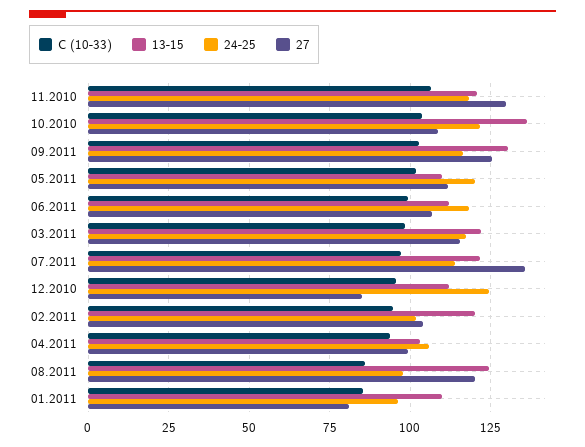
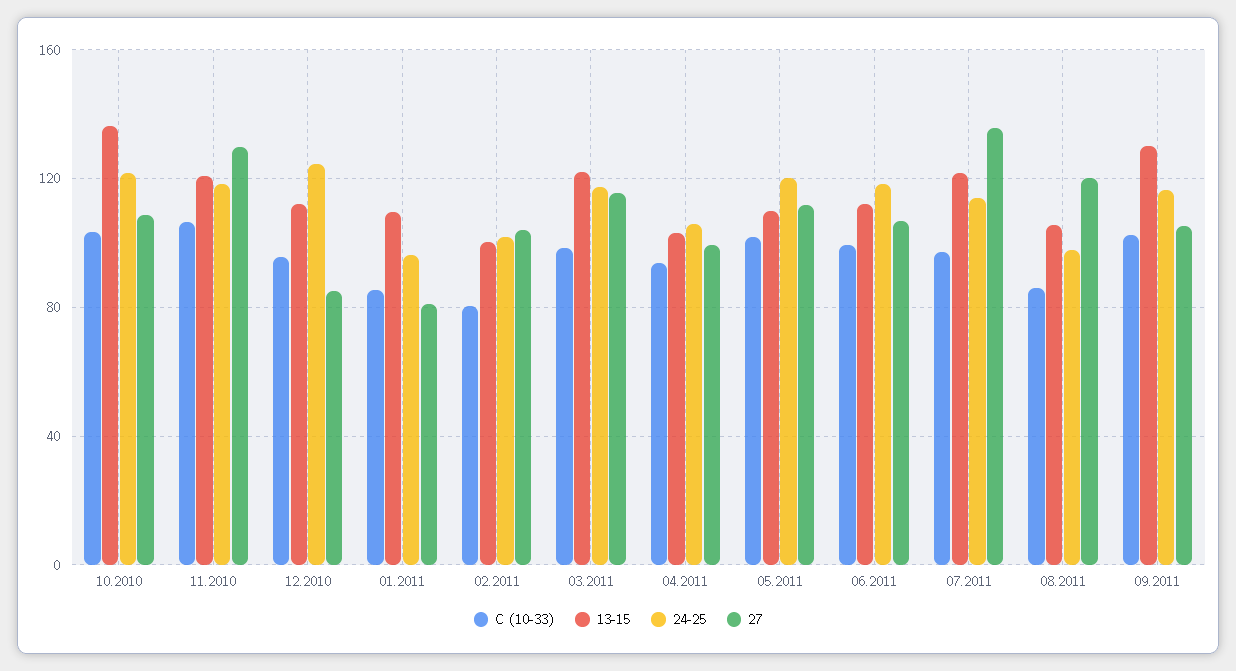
27, 09.2011: 125 -> 105
C (10-33), 02.2011: 95 -> 80
13-15, 02.2011: 120 -> 100
13-15, 08.2011: 125 -> 105

